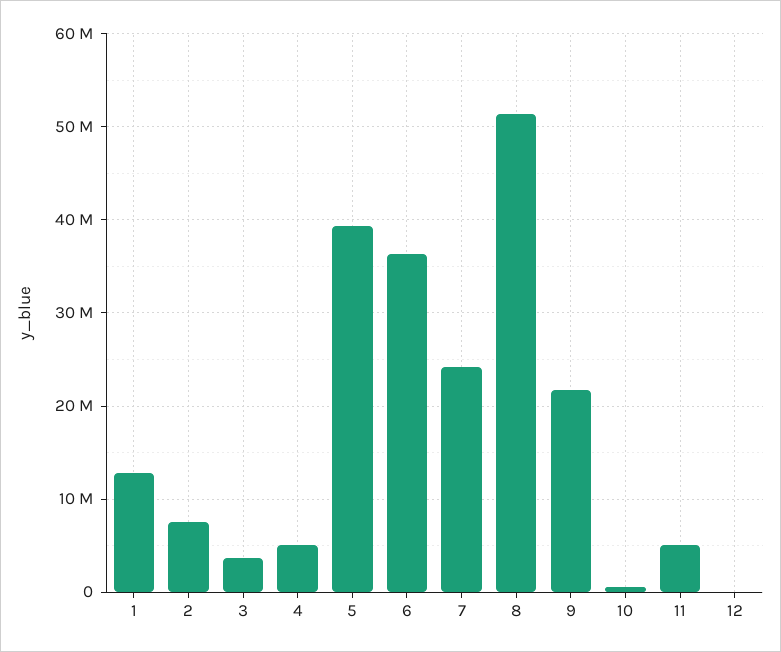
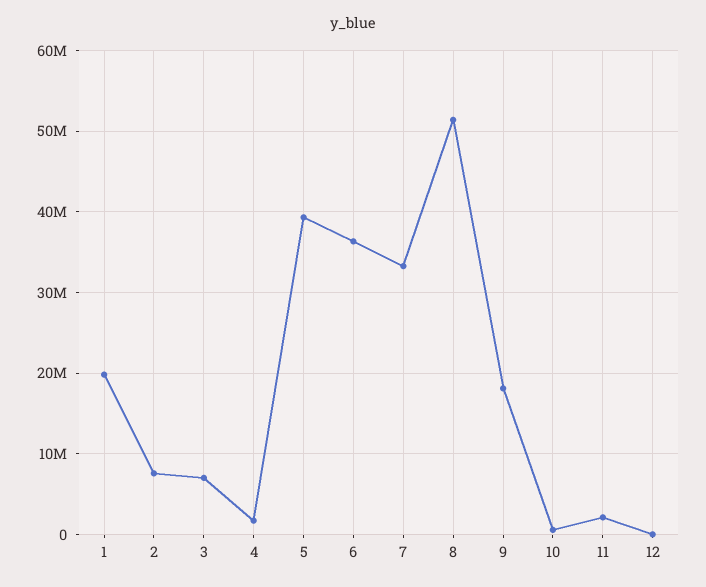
1: 13000000 -> 20000000
3: 4000000 -> 7000000
4: 5000000 -> 2000000
7: 24000000 -> 33000000
9: 22000000 -> 18000000
11: 5000000 -> 2000000

